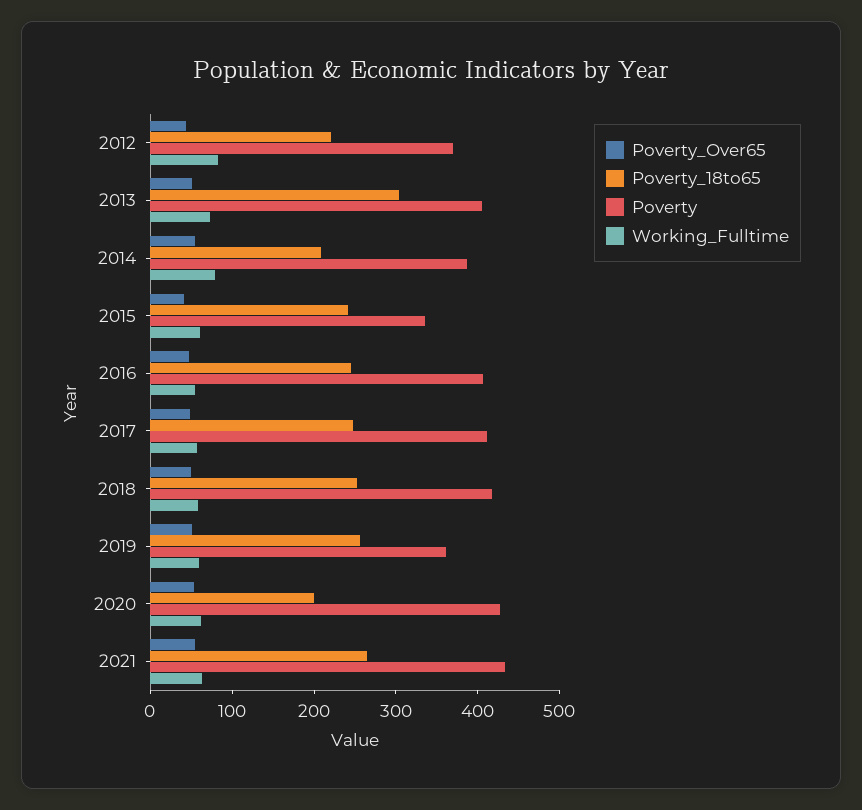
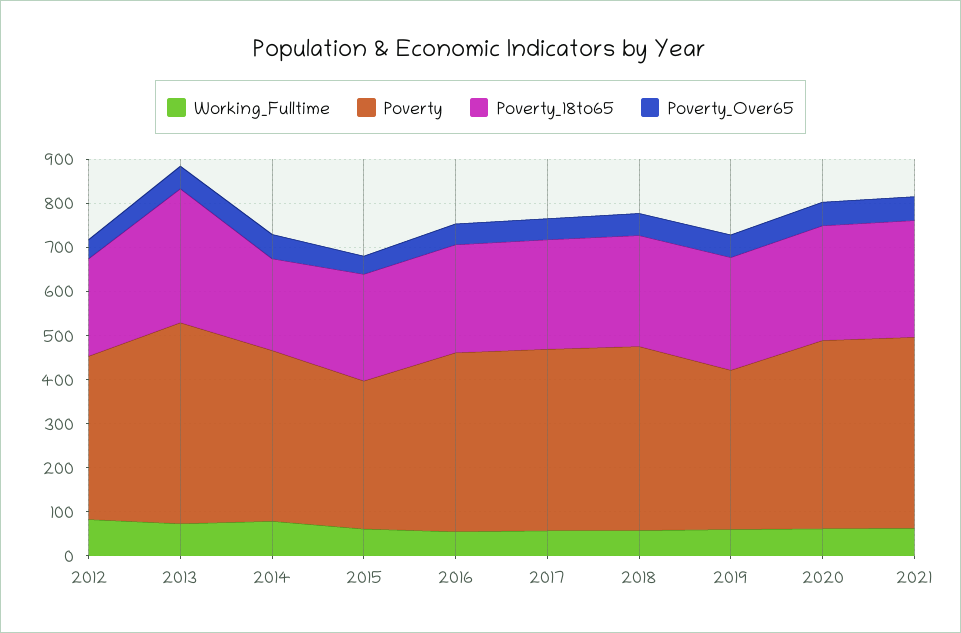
Poverty, 2013: 400 -> 460
Poverty_18to65, 2020: 200 -> 260

